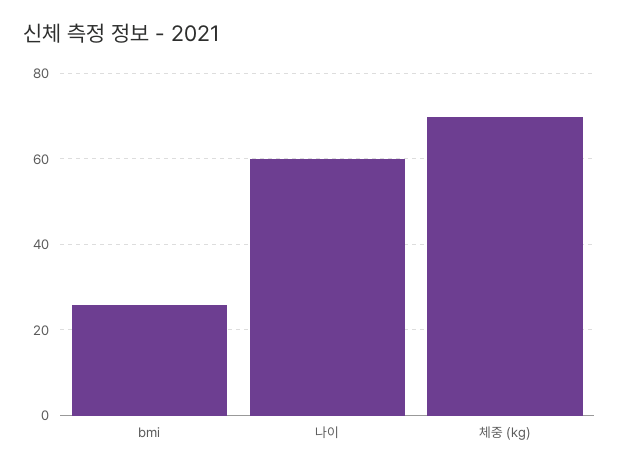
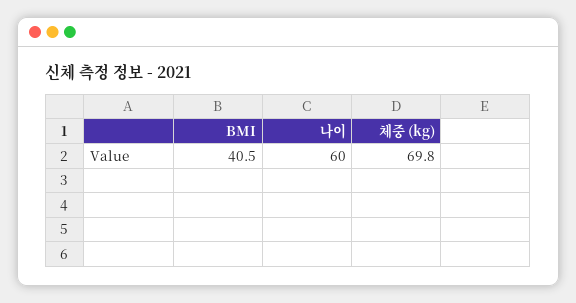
bmi: 26 -> 40.5

